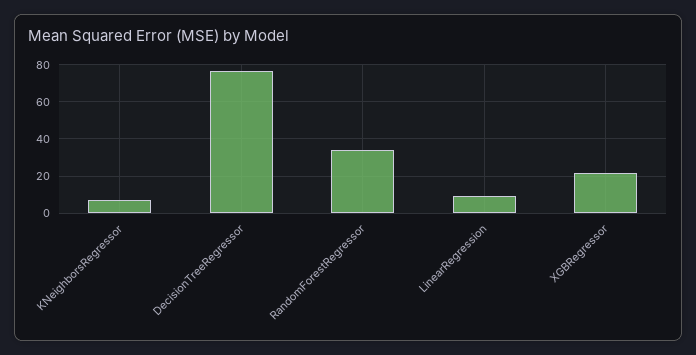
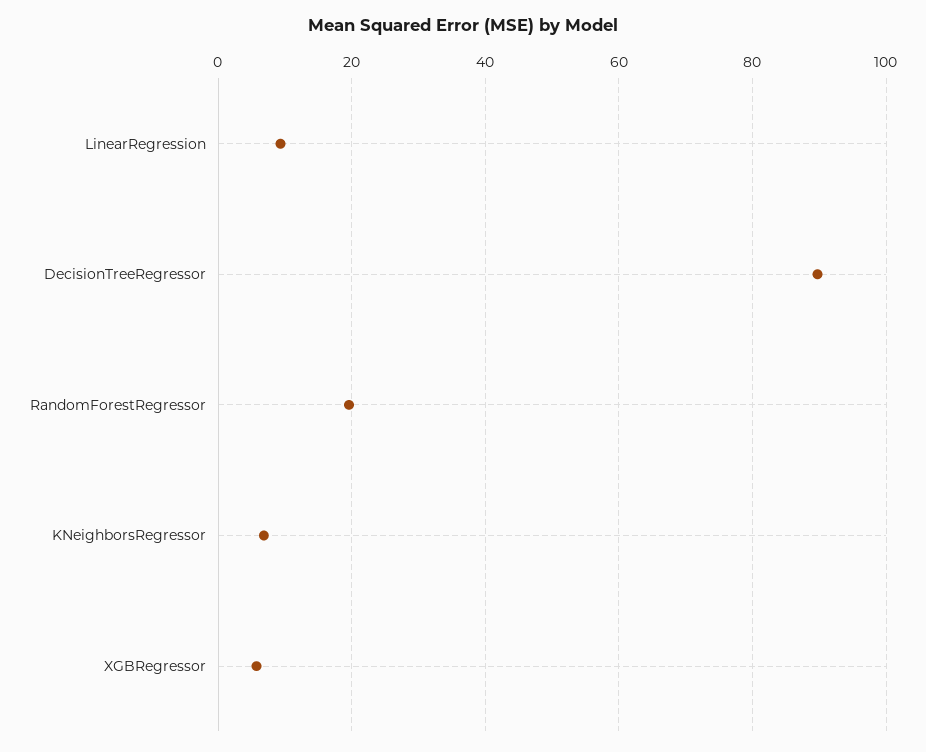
DecisionTreeRegressor: 75 -> 90
RandomForestRegressor: 35 -> 20
XGBRegressor: 20 -> 6

